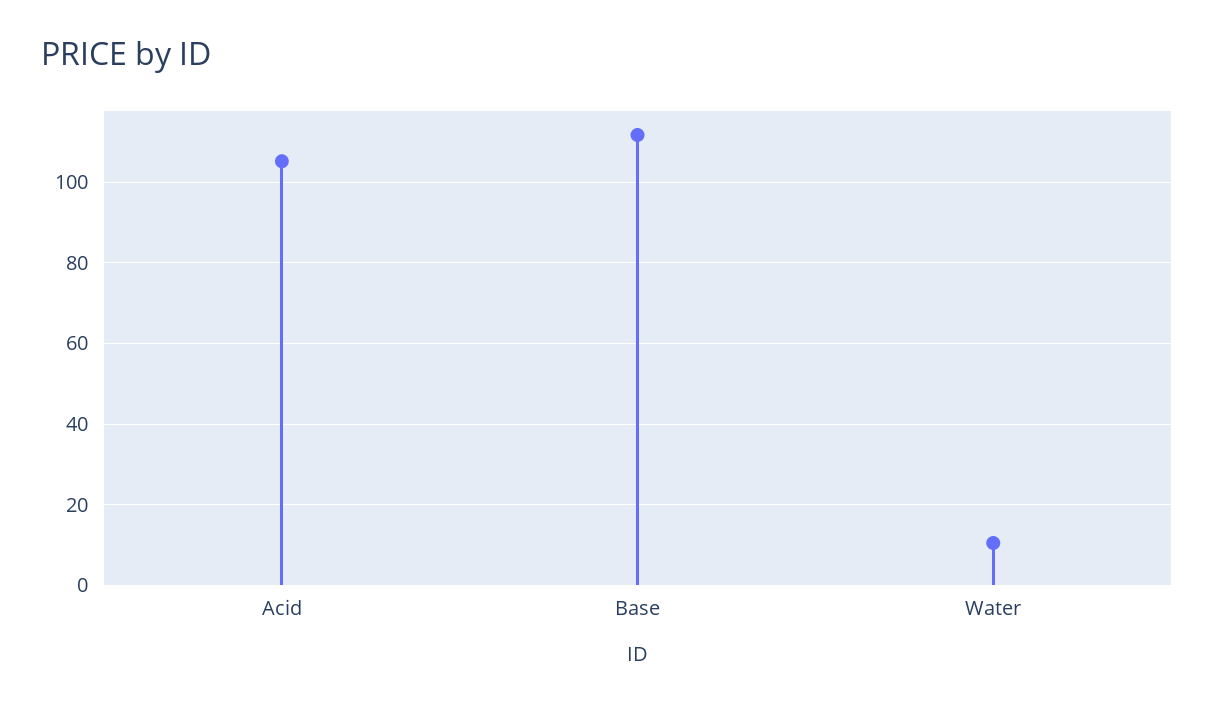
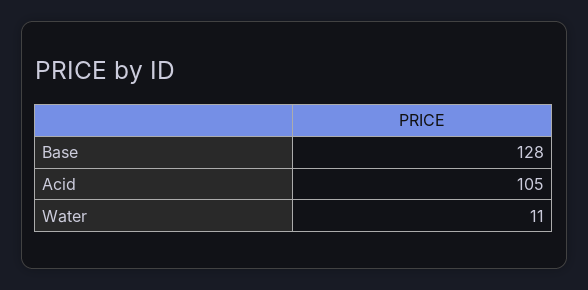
Base: 112 -> 128

